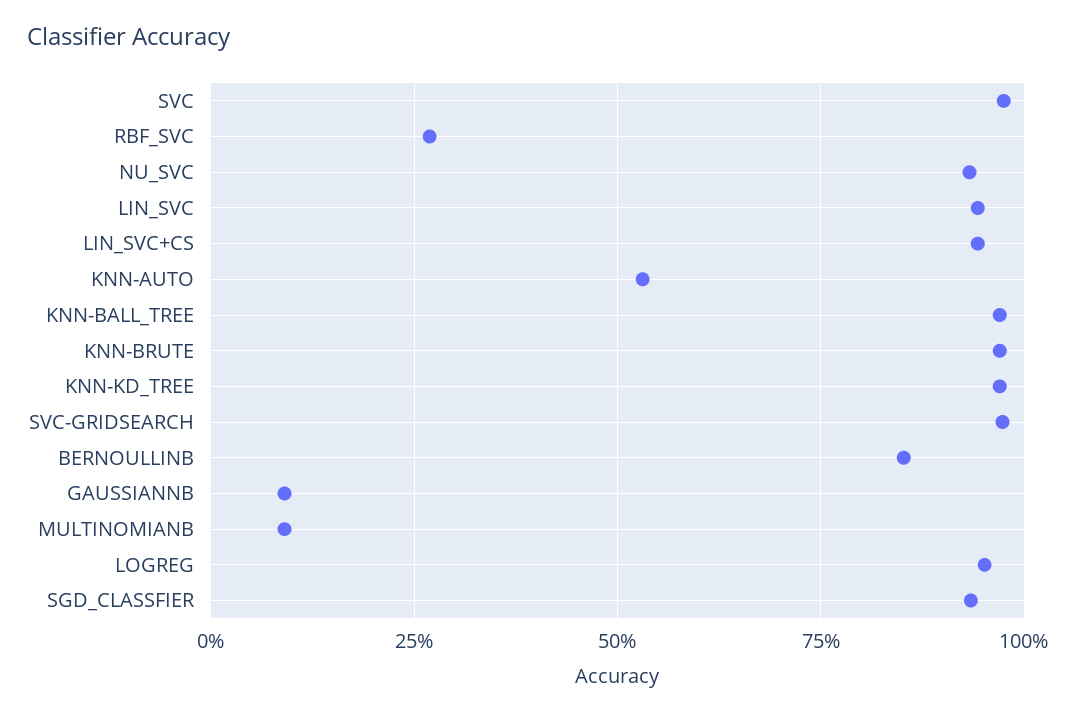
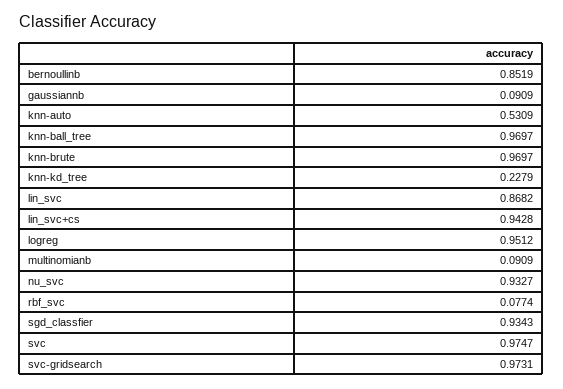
RBF_SVC: 0.275 -> 0.0774
LIN_SVC: 0.95 -> 0.8682
KNN-KD_TREE: 0.975 -> 0.2279

